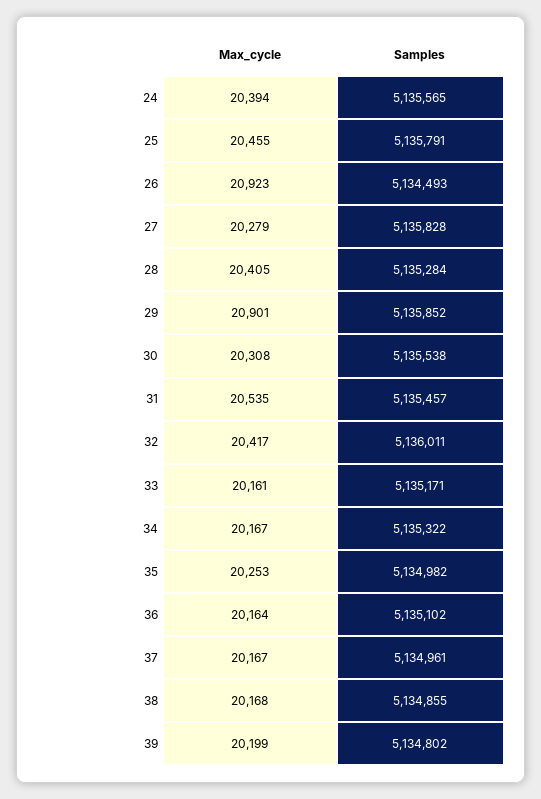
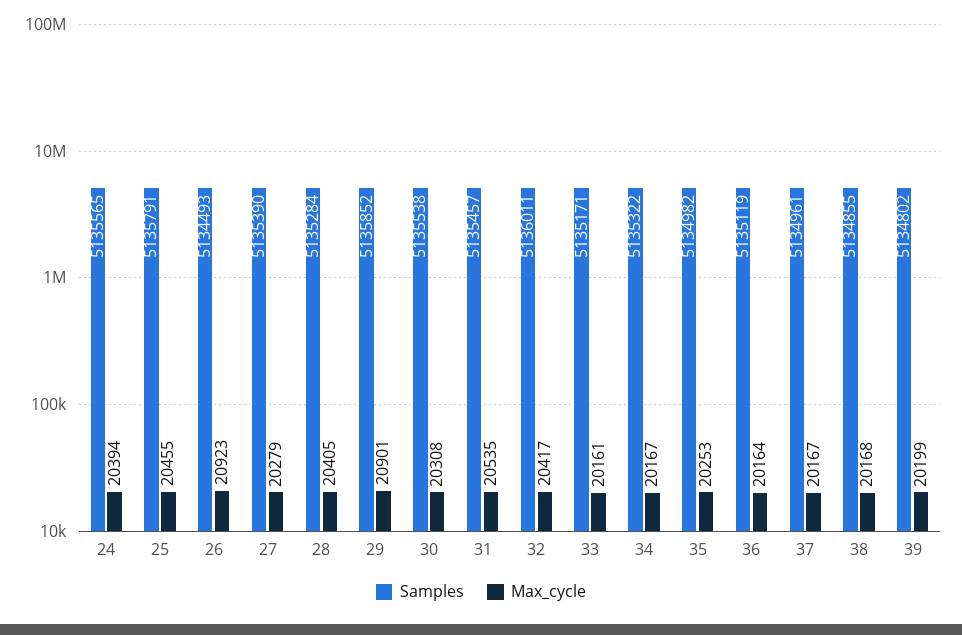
Samples, 27: 5135828 -> 5135390
Samples, 36: 5135102 -> 5135119

